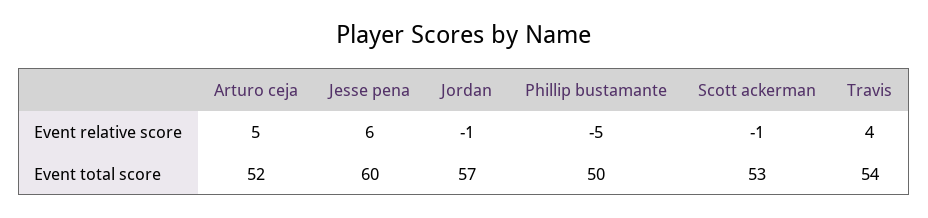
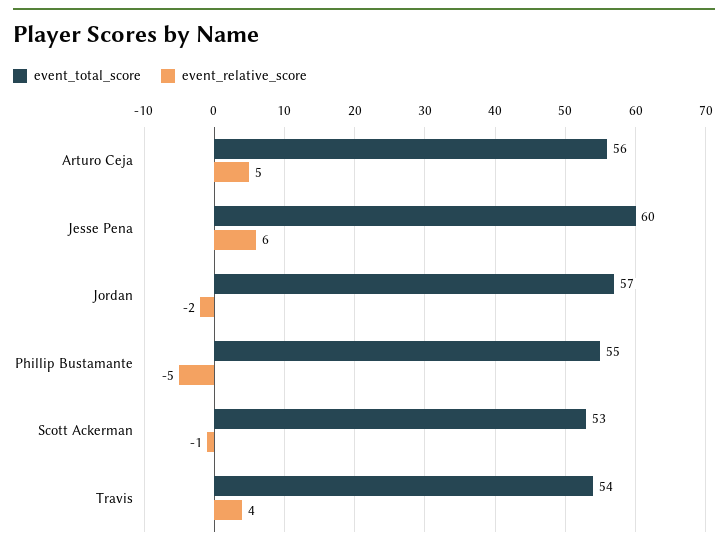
Event relative score, Jordan: -1 -> -2
Event total score, Arturo ceja: 52 -> 56
Event total score, Phillip bustamante: 50 -> 55

